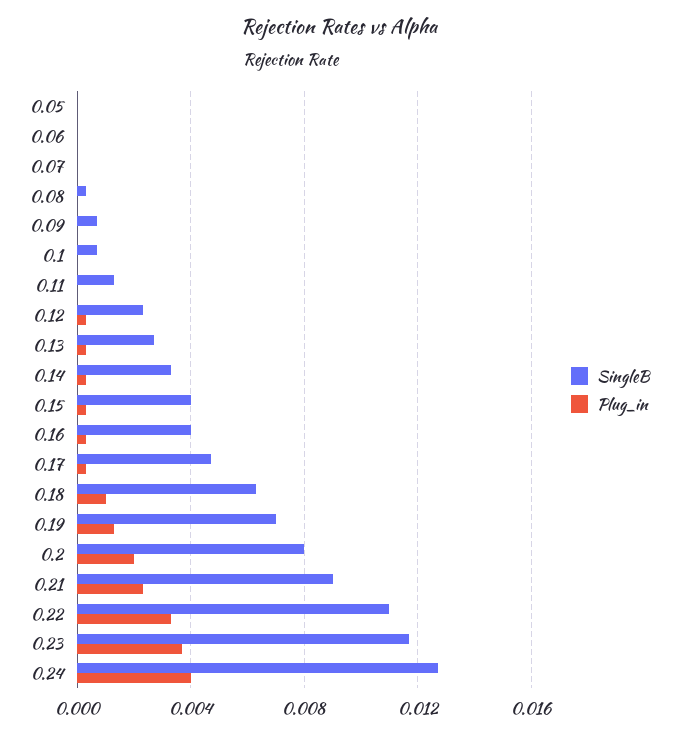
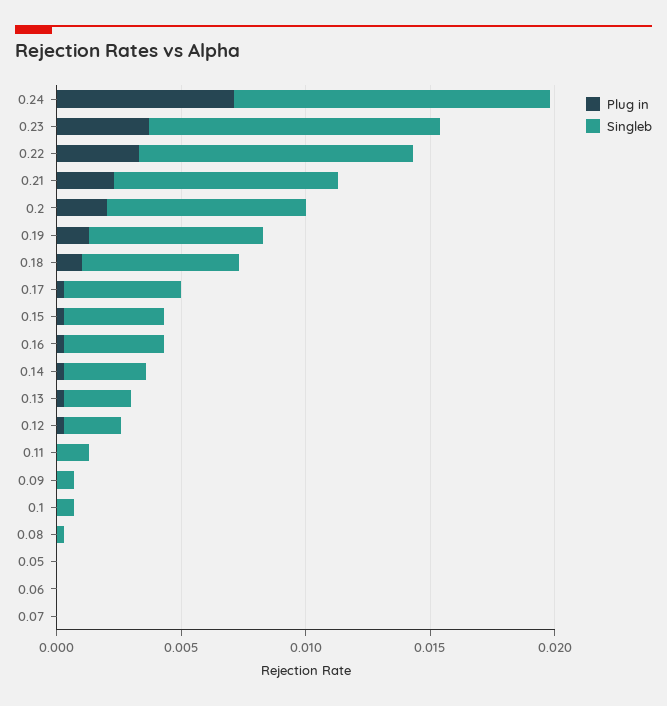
Plug_in, 0.24: 0.004 -> 0.007

